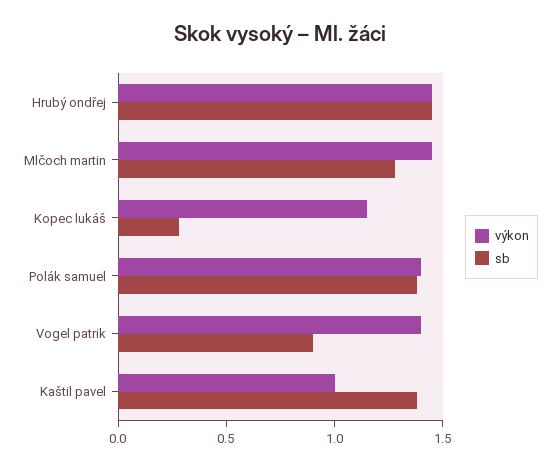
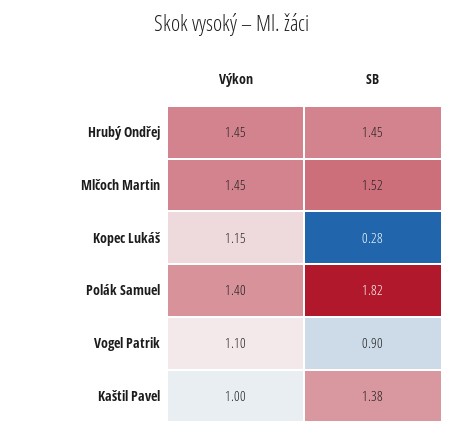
sb, Mlčoch martin: 1.3 -> 1.52
sb, Polák samuel: 1.4 -> 1.82
výkon, Vogel patrik: 1.4 -> 1.1

